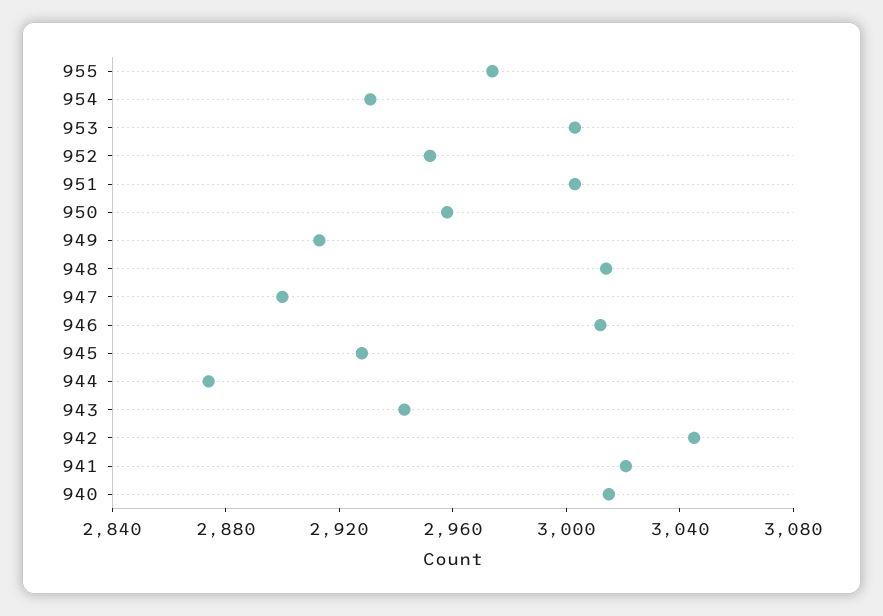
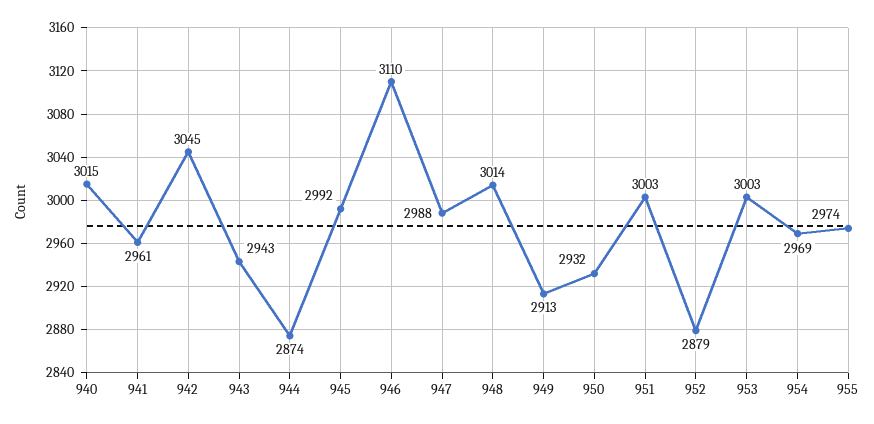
954: 2930 -> 2969
952: 2950 -> 2879
950: 2960 -> 2932
947: 2900 -> 2988
946: 3010 -> 3110
945: 2930 -> 2992
941: 3020 -> 2961

